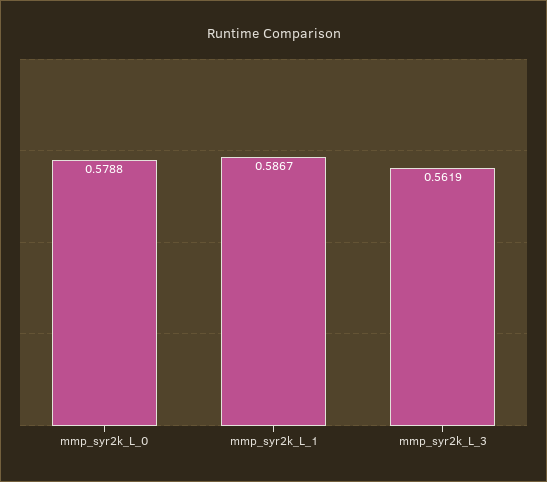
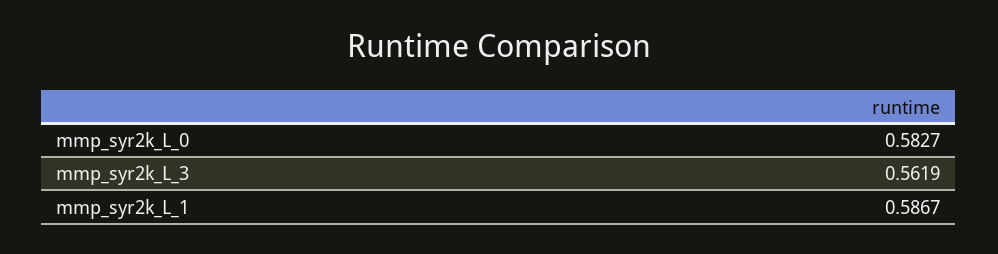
mmp_syr2k_L_0: 0.5788 -> 0.5827

